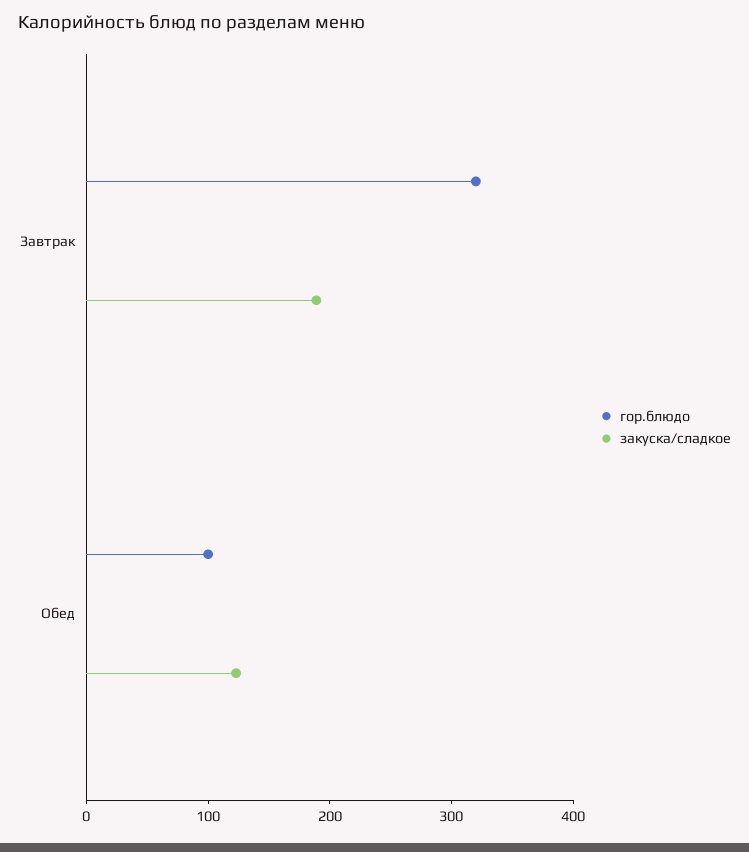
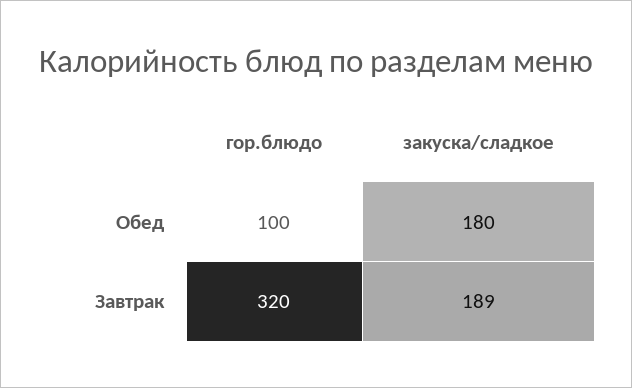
закуска/сладкое, Обед: 120 -> 180

